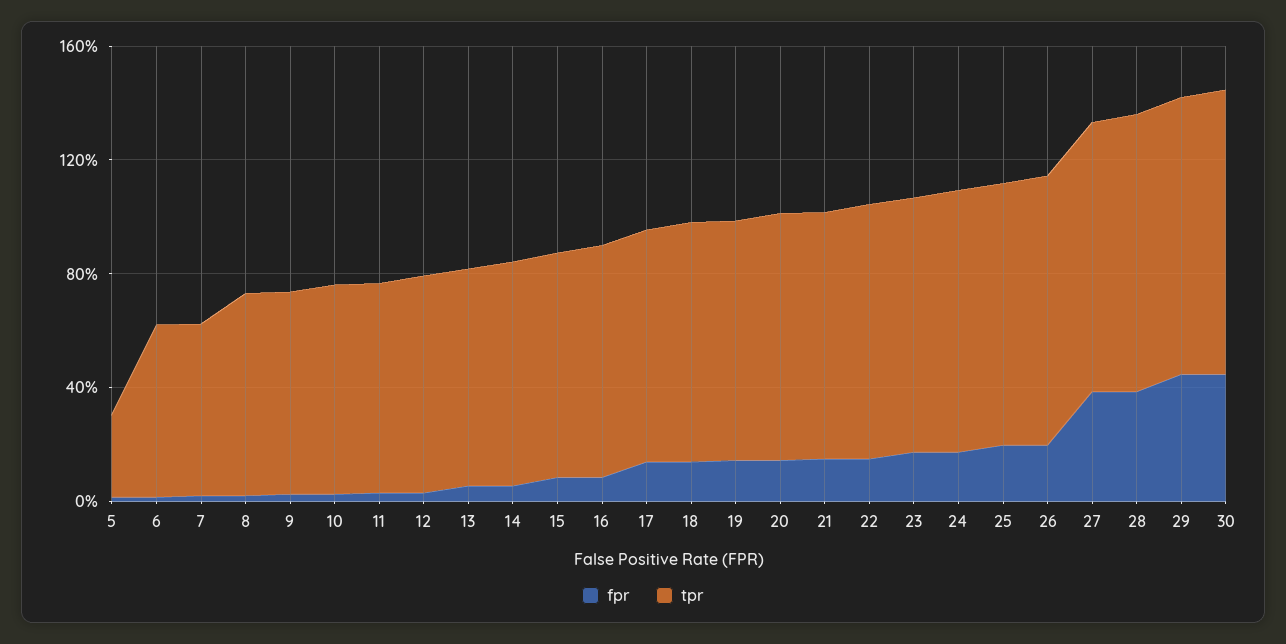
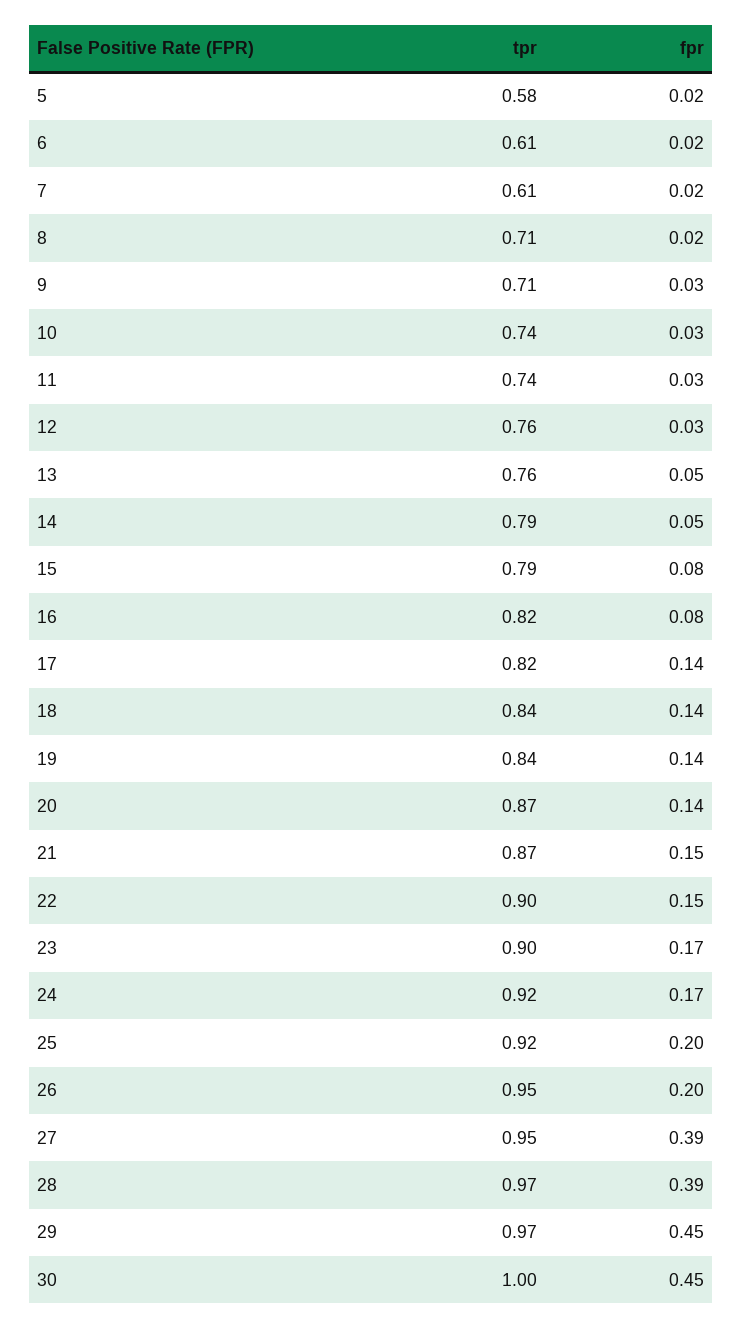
tpr, 5: 0.3 -> 0.58

